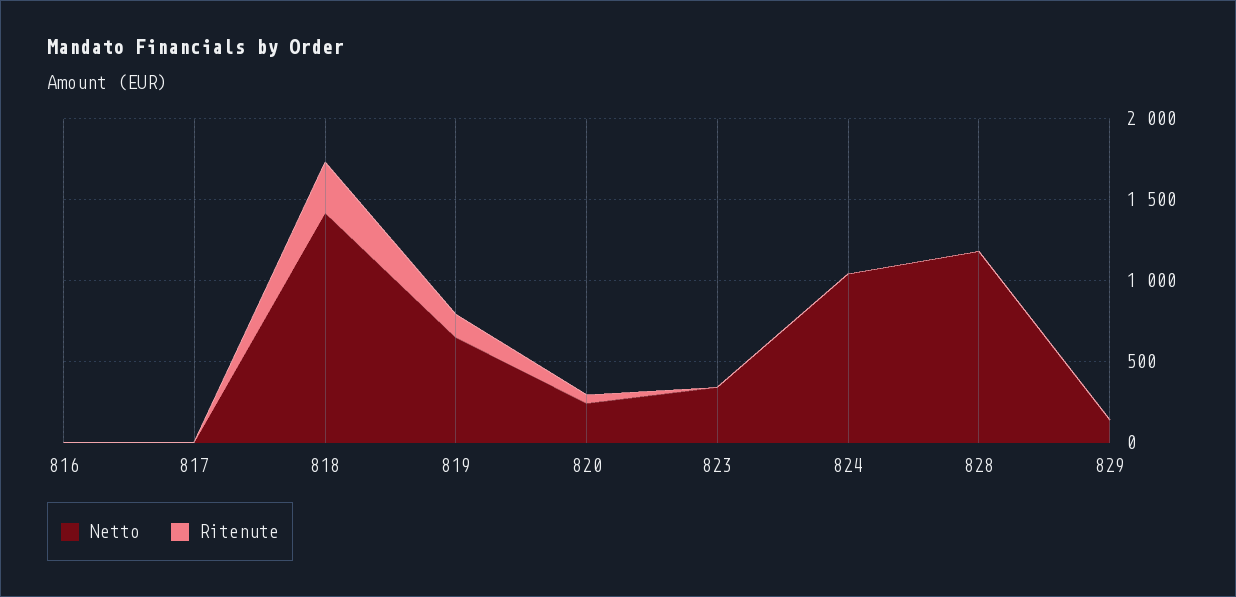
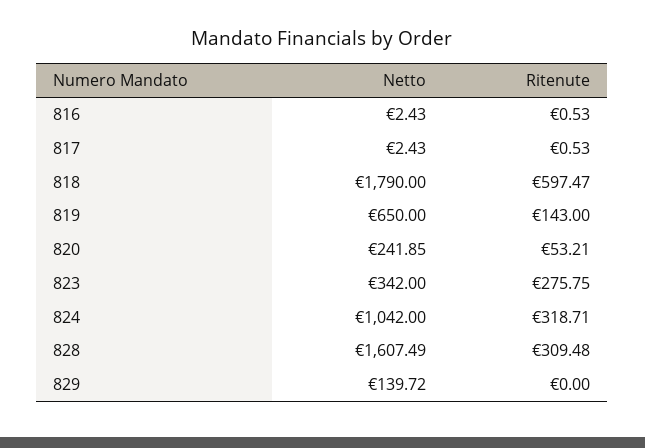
Netto, 818: 1400 -> 1790
Ritenute, 818: 300 -> 597.47
Ritenute, 823: 0 -> 275.75
Ritenute, 824: 0 -> 318.71
Netto, 828: 1200 -> 1607.49
Ritenute, 828: 0 -> 309.48

